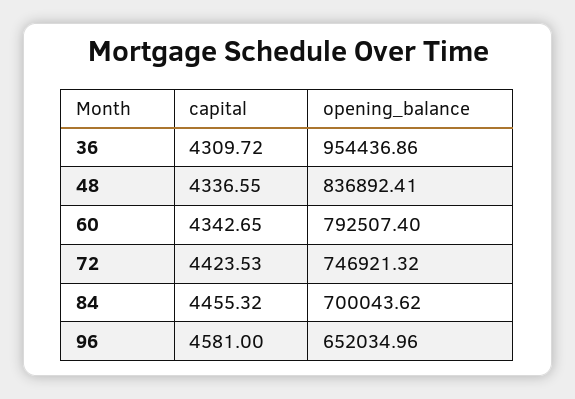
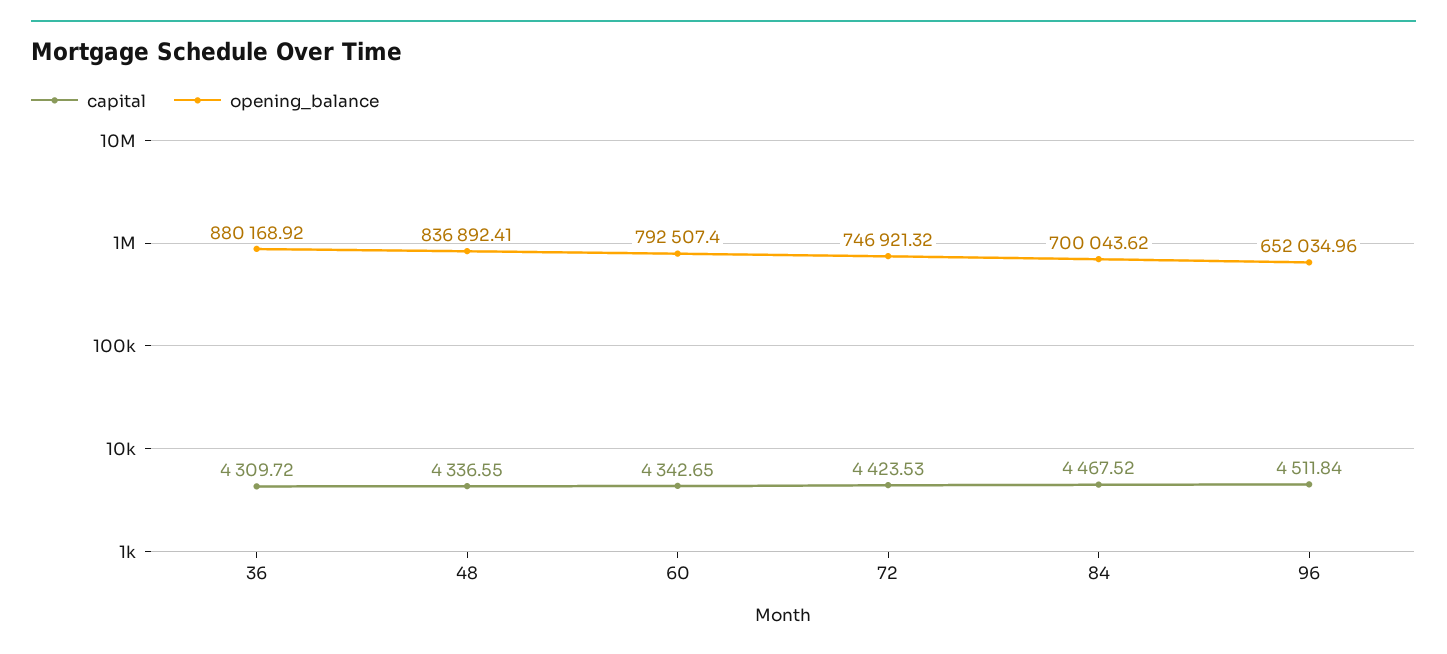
opening_balance, 36: 954436.86 -> 880168.92
capital, 84: 4455.32 -> 4467.52
capital, 96: 4581 -> 4511.84

